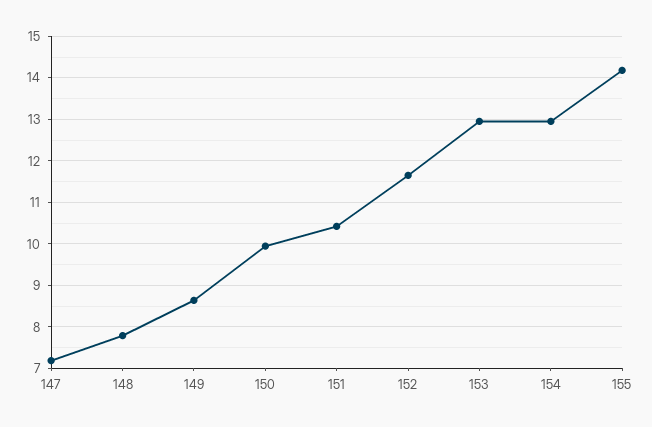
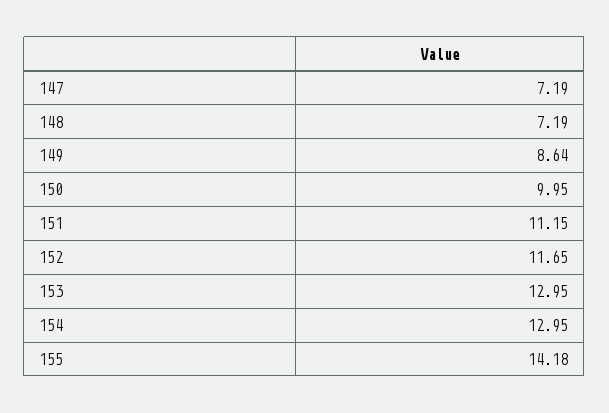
148: 7.8 -> 7.19
151: 10.4 -> 11.15

